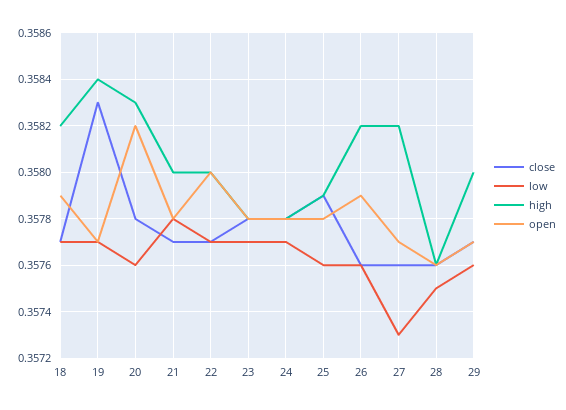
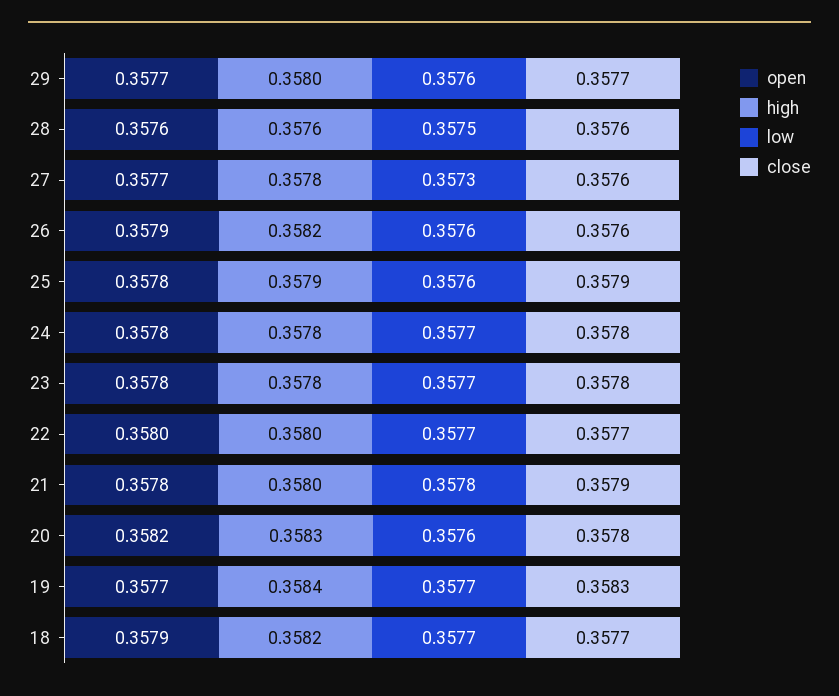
close, 21: 0.3577 -> 0.3579
high, 27: 0.3582 -> 0.3578

